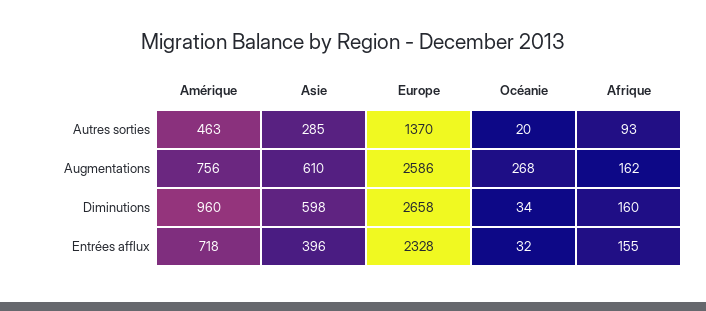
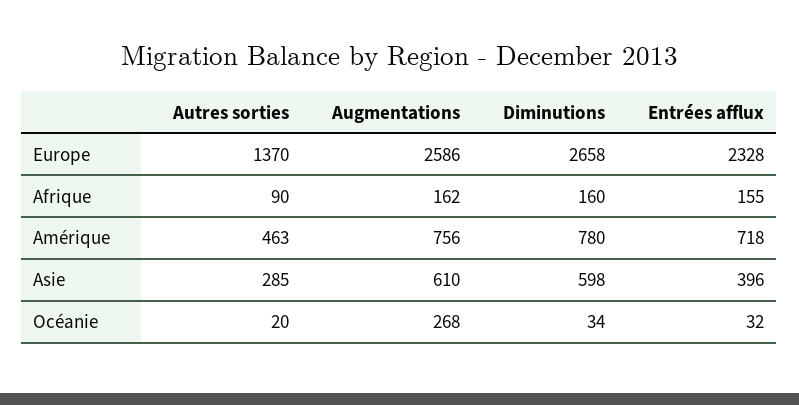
Afrique, Autres sorties: 93 -> 90
Amérique, Diminutions: 960 -> 780

